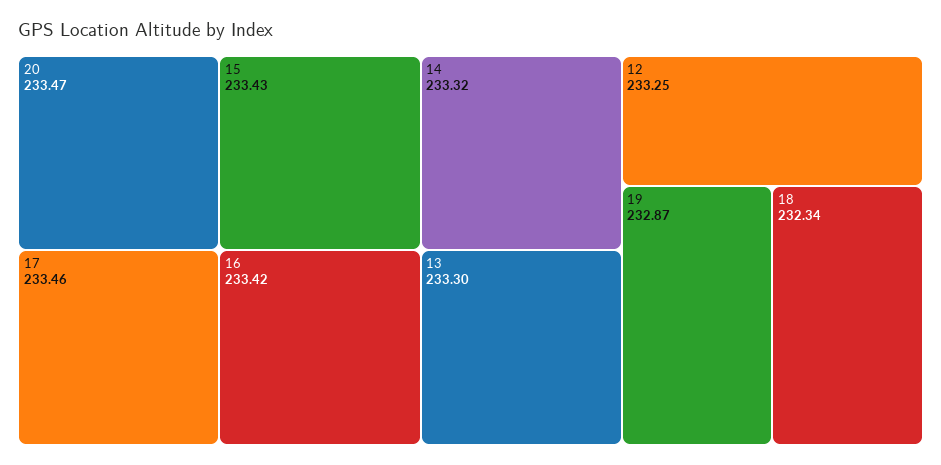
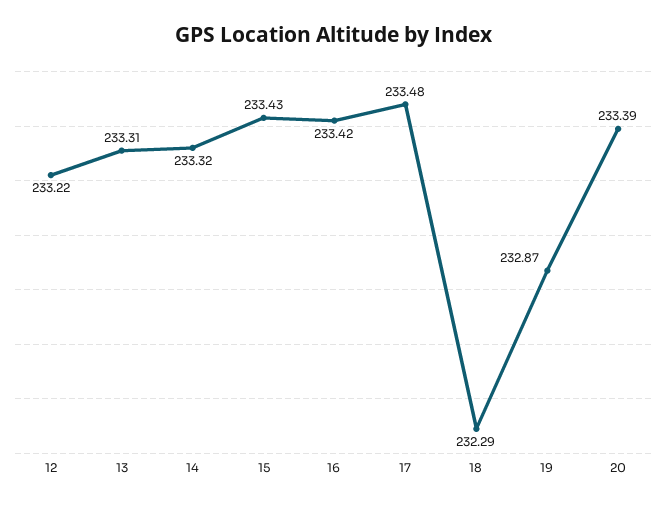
20: 233.47 -> 233.39
17: 233.46 -> 233.48
13: 233.3 -> 233.31
12: 233.25 -> 233.22
18: 232.34 -> 232.29

